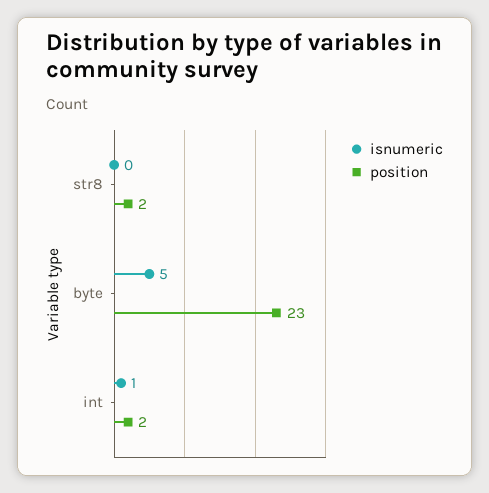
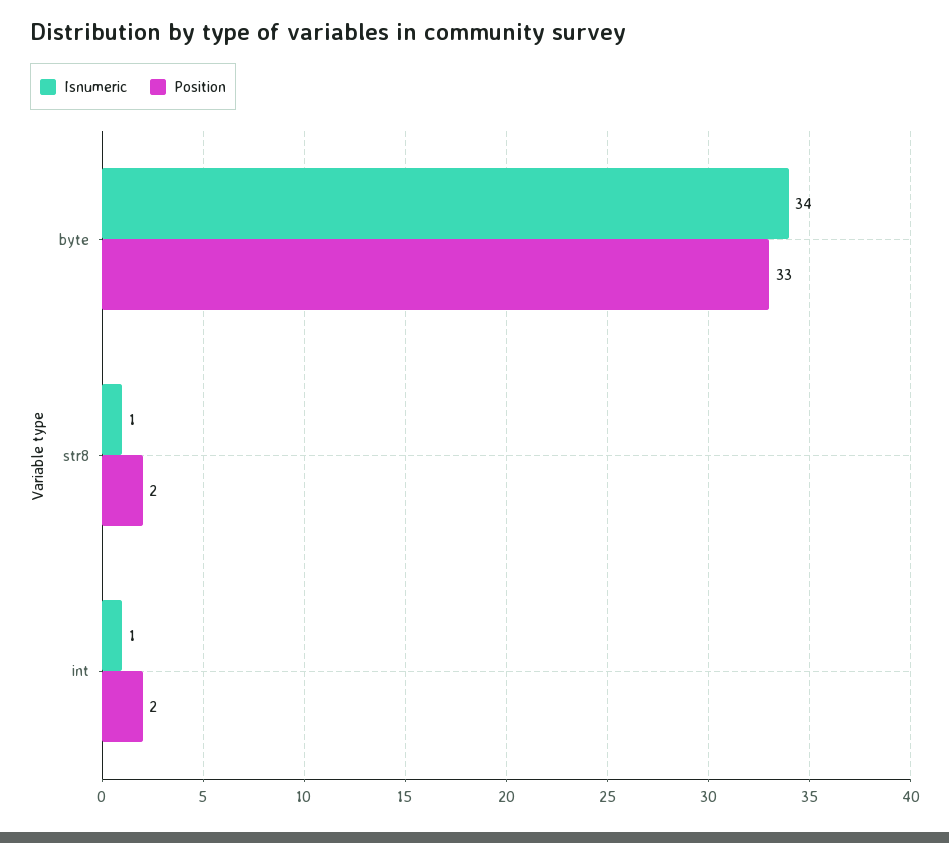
isnumeric, str8: 0 -> 1
isnumeric, byte: 5 -> 34
position, byte: 23 -> 33

